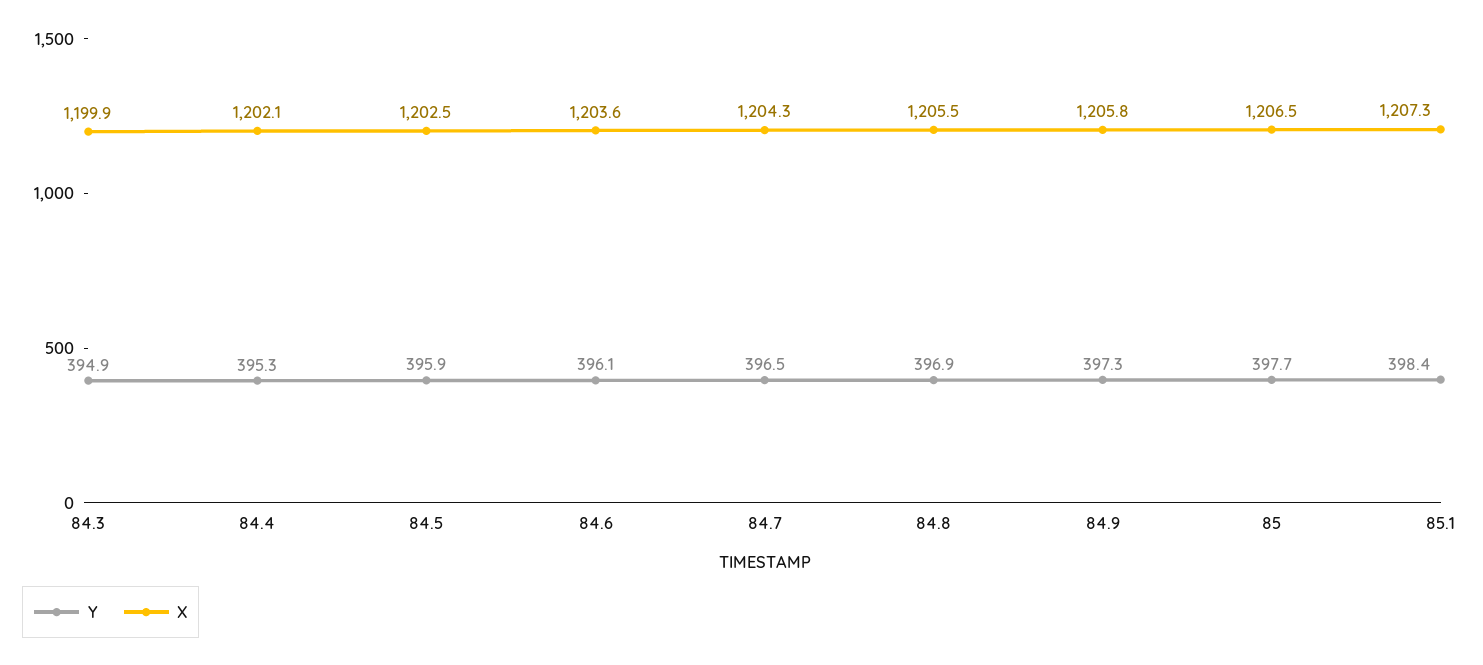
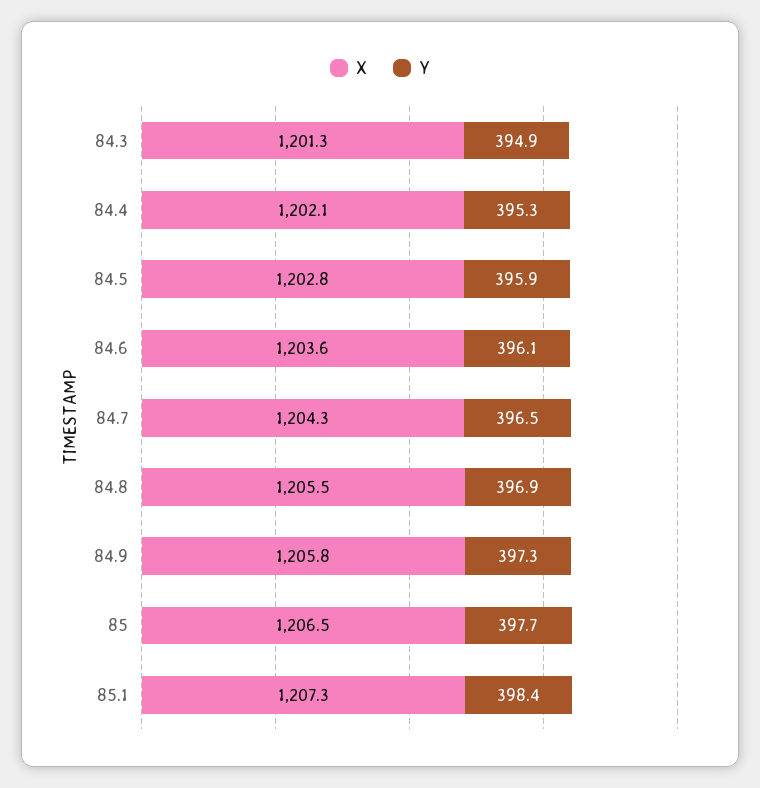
X, 84.3: 1199.9 -> 1201.3
X, 84.5: 1202.5 -> 1202.8

